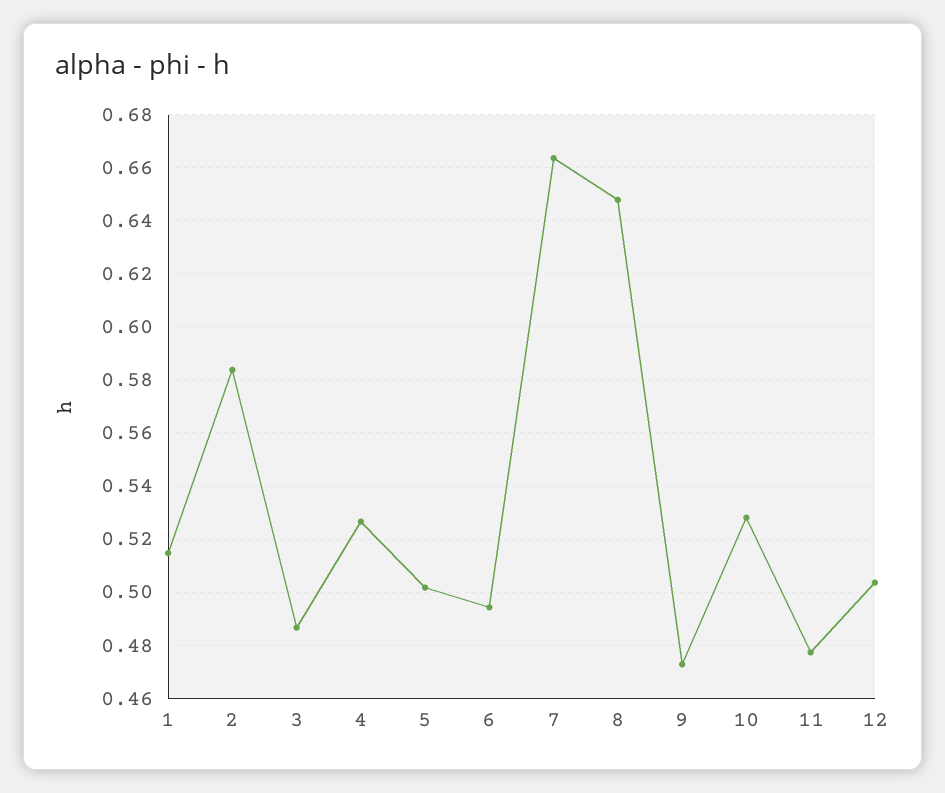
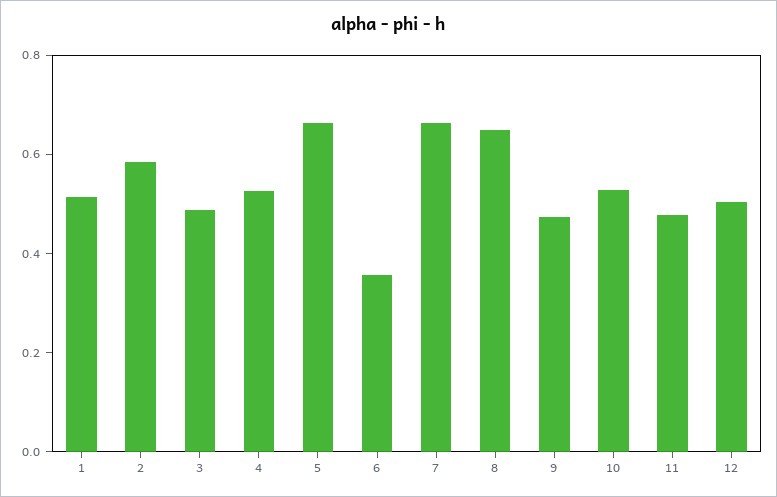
5: 0.5025 -> 0.65
6: 0.495 -> 0.35

